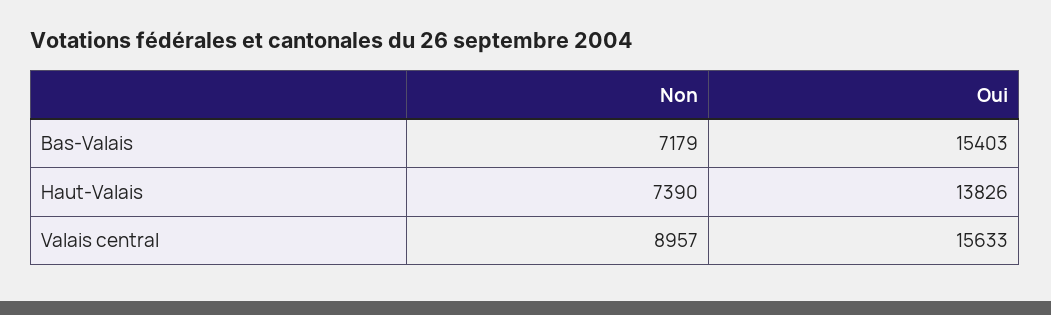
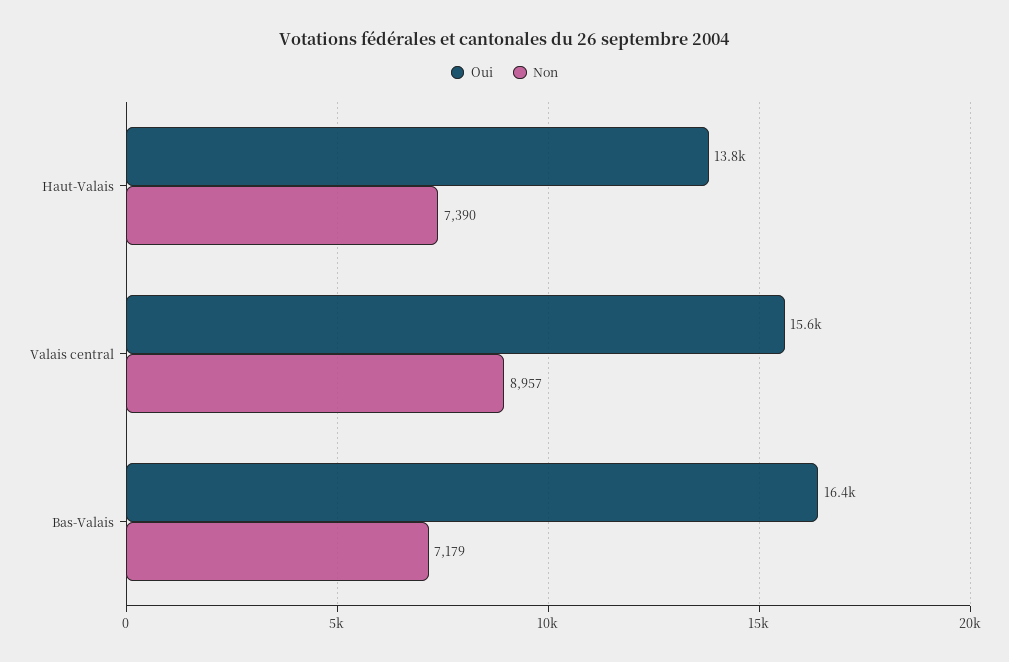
Oui, Bas-Valais: 15403 -> 16400

